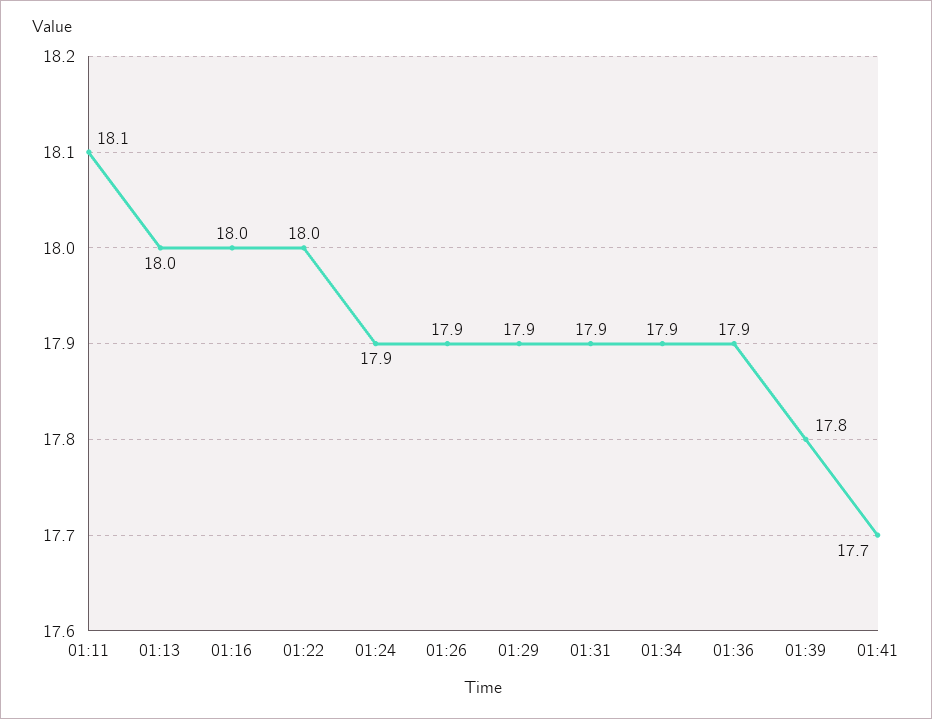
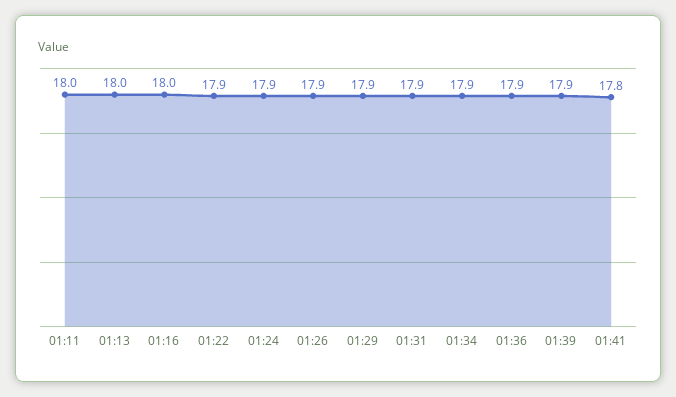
01:11: 18.1 -> 18
01:22: 18 -> 17.9
01:39: 17.8 -> 17.9
01:41: 17.7 -> 17.8

